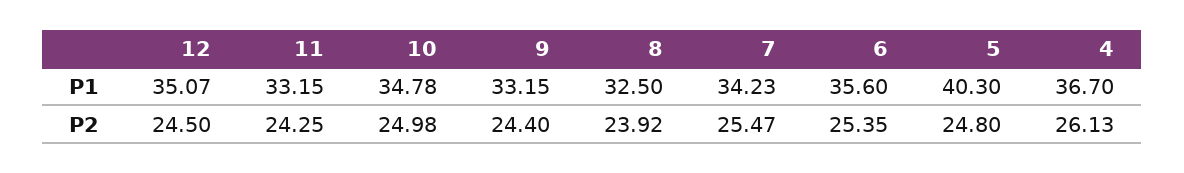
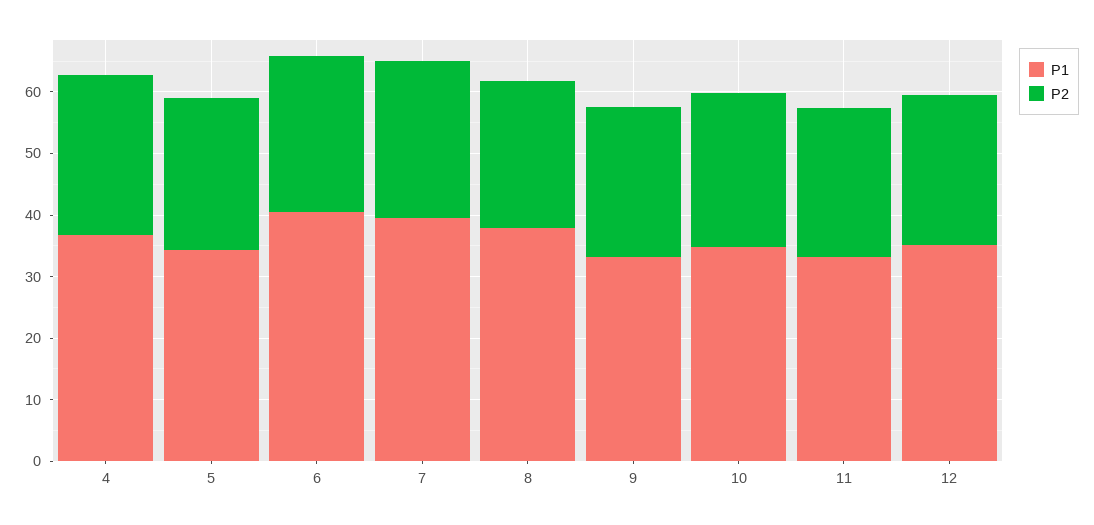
P1, 8: 32.5 -> 38
P1, 7: 34.23 -> 40
P1, 6: 35.6 -> 40
P1, 5: 40.3 -> 34

